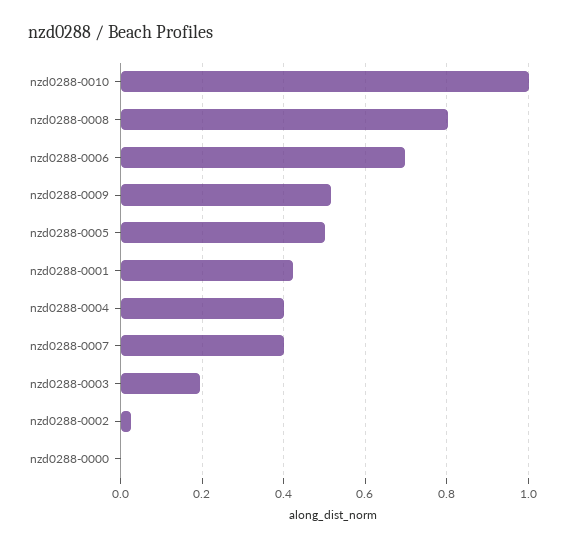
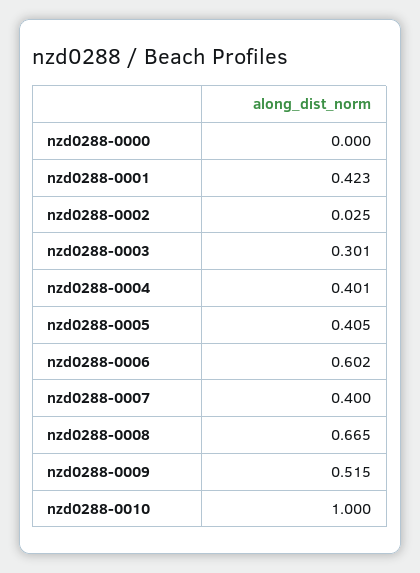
nzd0288-0008: 0.8 -> 0.665
nzd0288-0006: 0.7 -> 0.602
nzd0288-0005: 0.5 -> 0.405
nzd0288-0003: 0.2 -> 0.301

